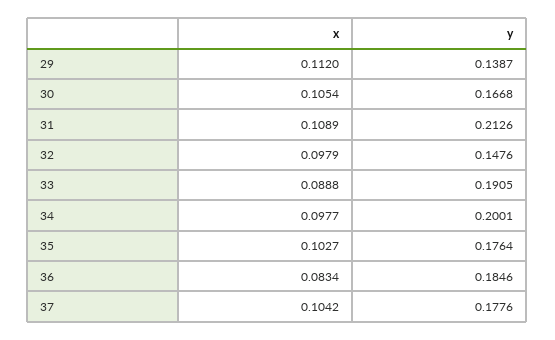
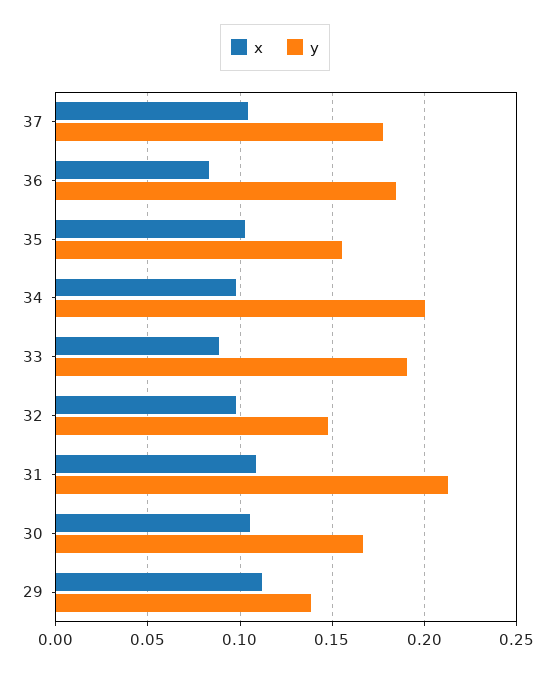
y, 35: 0.1764 -> 0.155

